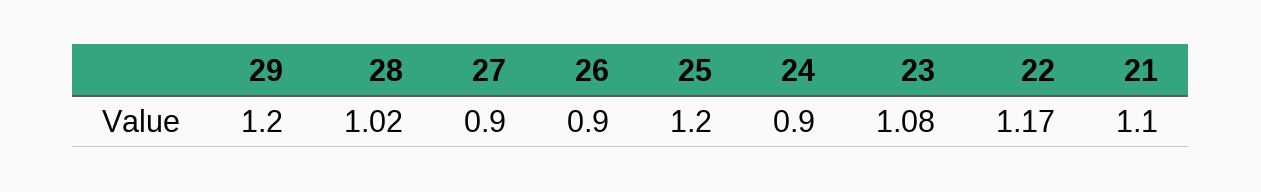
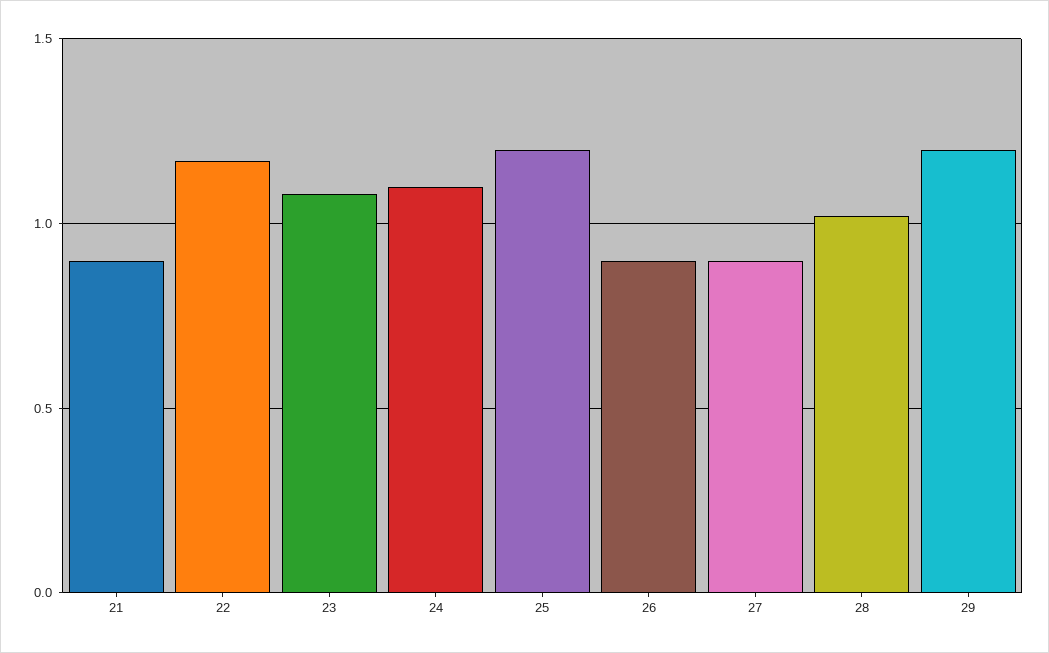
24: 0.9 -> 1.1
21: 1.1 -> 0.9

